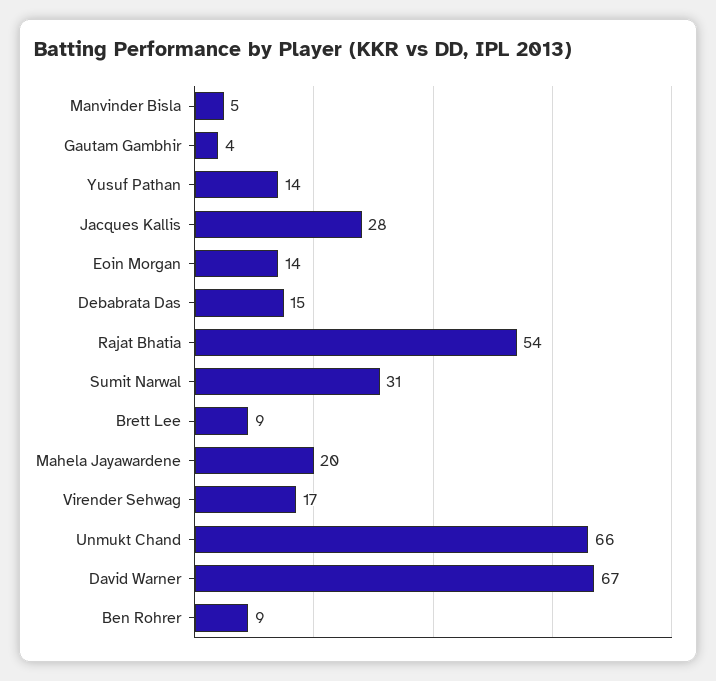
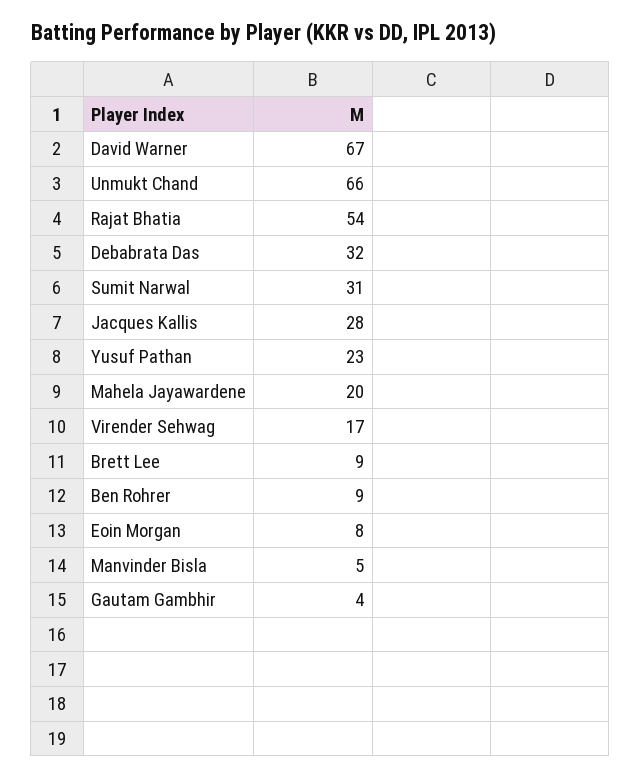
Yusuf Pathan: 14 -> 23
Eoin Morgan: 14 -> 8
Debabrata Das: 15 -> 32

